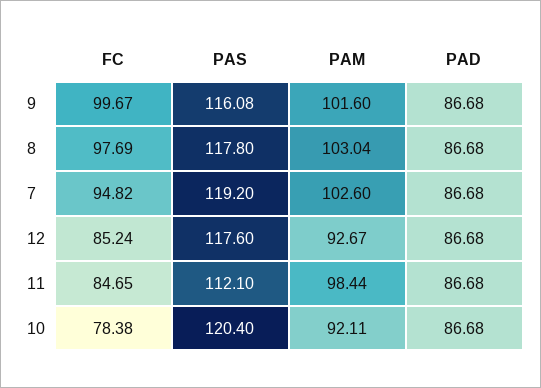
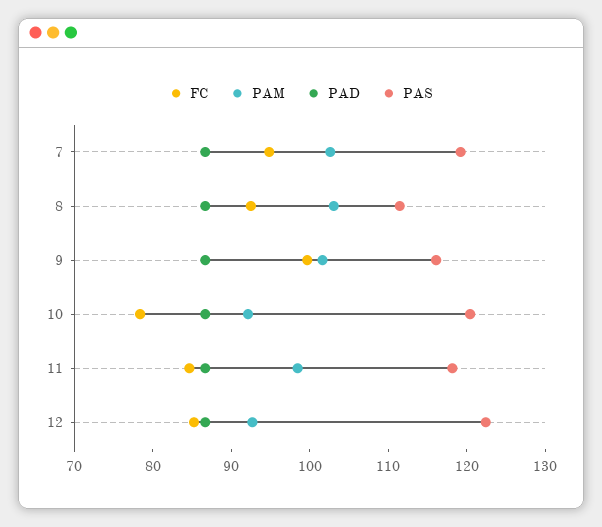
FC, 8: 97.69 -> 92
PAS, 8: 117.8 -> 112
PAS, 12: 117.6 -> 122
PAS, 11: 112.1 -> 118

